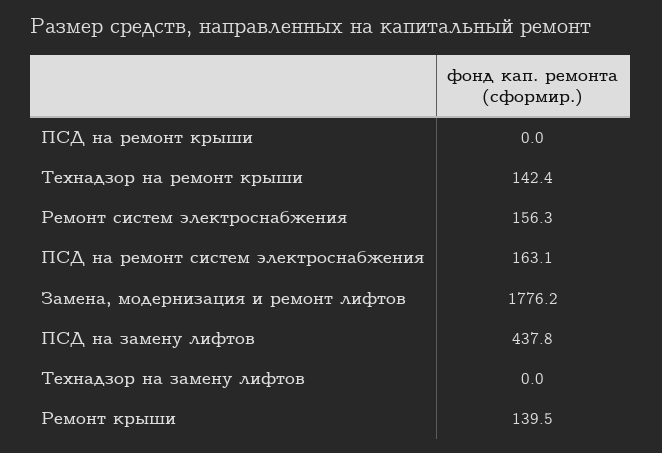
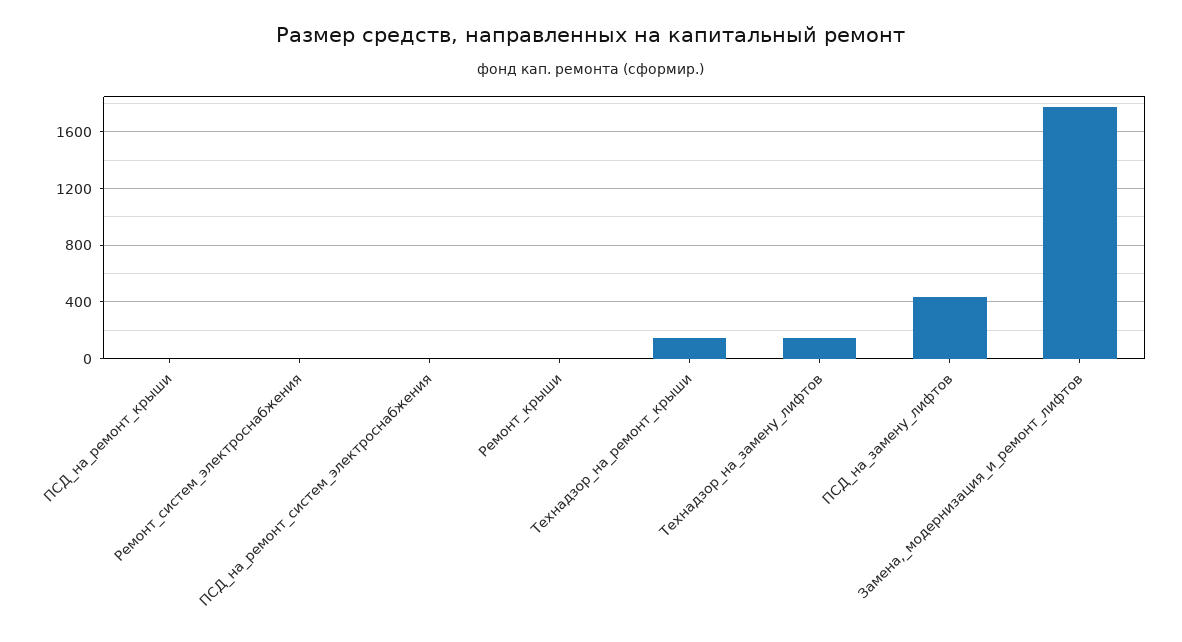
Ремонт систем электроснабжения: 156.3 -> 0
ПСД на ремонт систем электроснабжения: 163.1 -> 0
Технадзор на замену лифтов: 0 -> 150
Ремонт крыши: 139.5 -> 0

